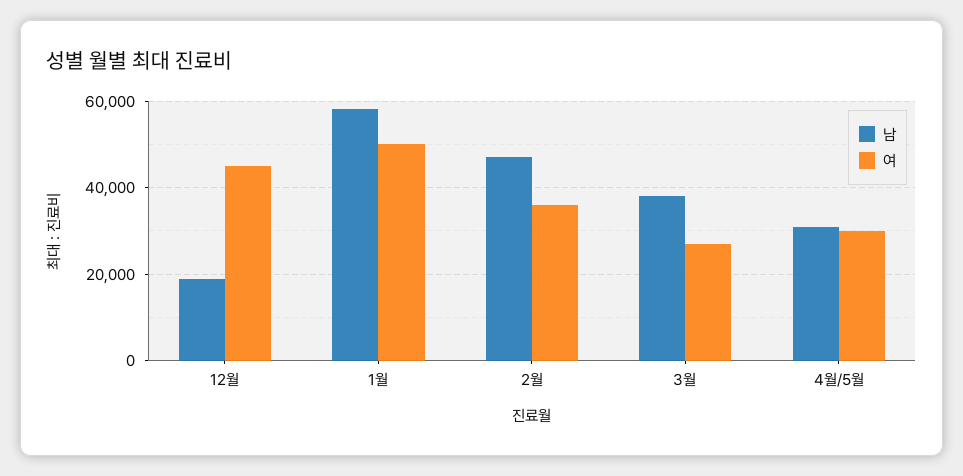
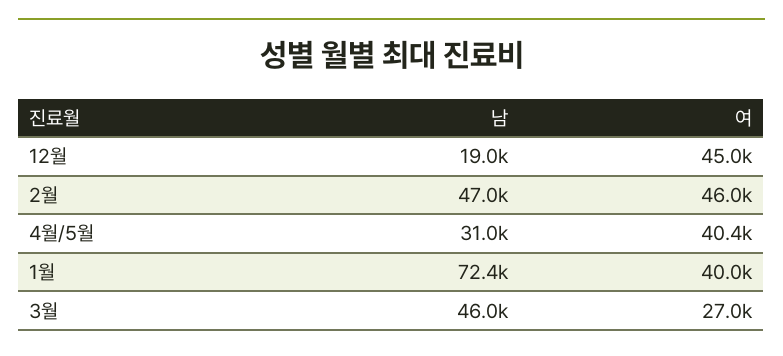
남, 1월: 58000 -> 72400
여, 1월: 50000 -> 40000
여, 2월: 36000 -> 46000
남, 3월: 38000 -> 46000
여, 4월/5월: 30000 -> 40400

